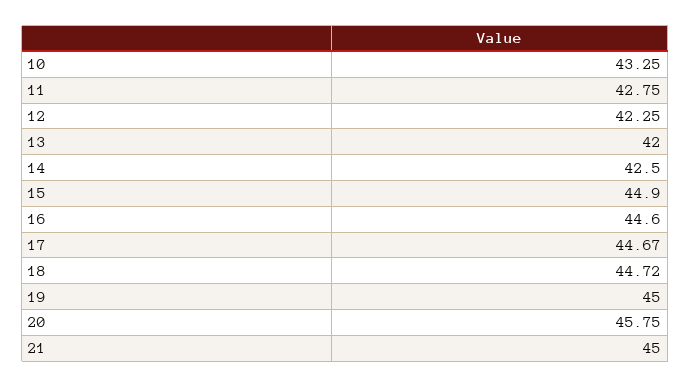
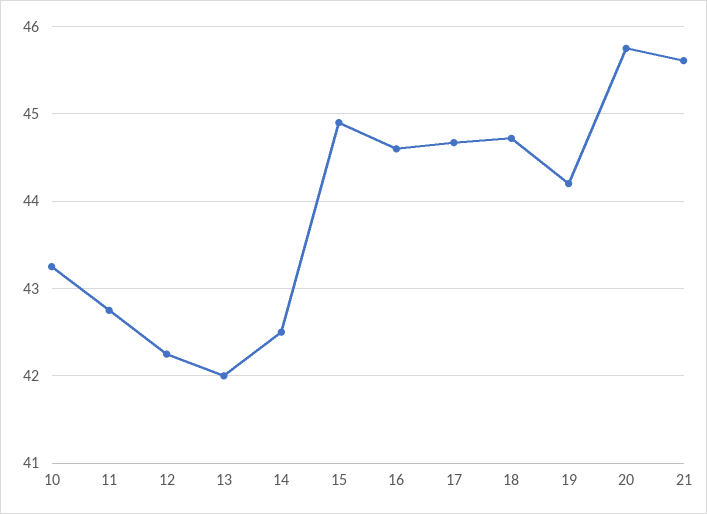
19: 45 -> 44.2
21: 45 -> 45.6

